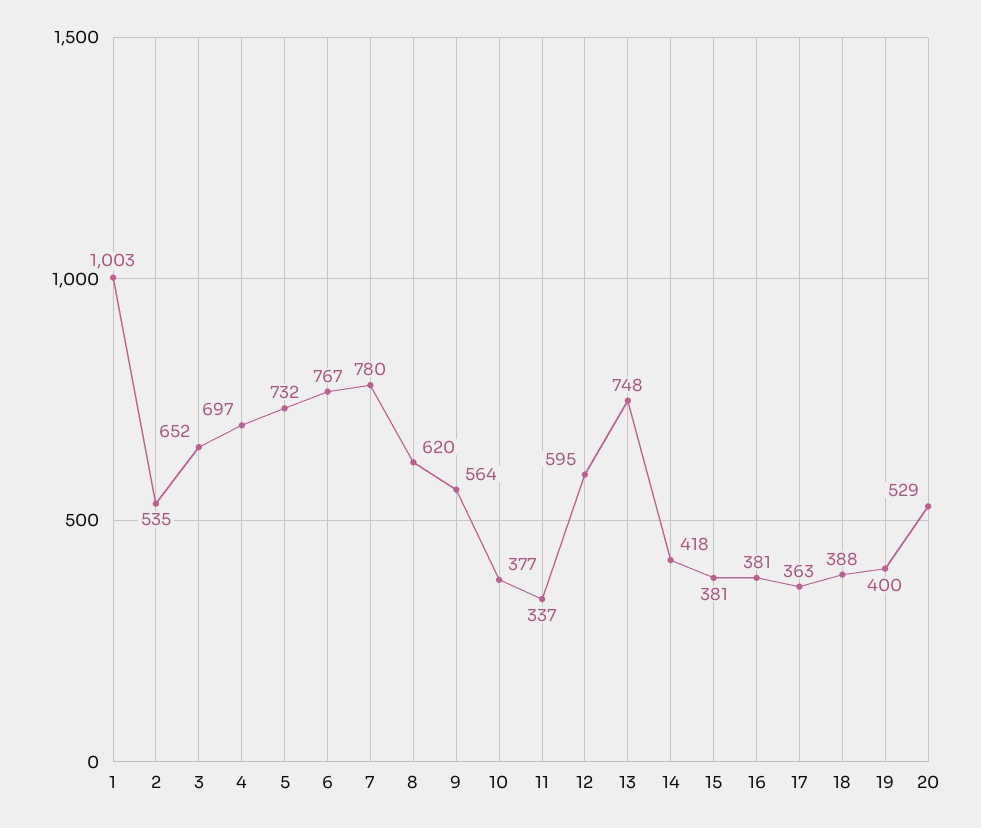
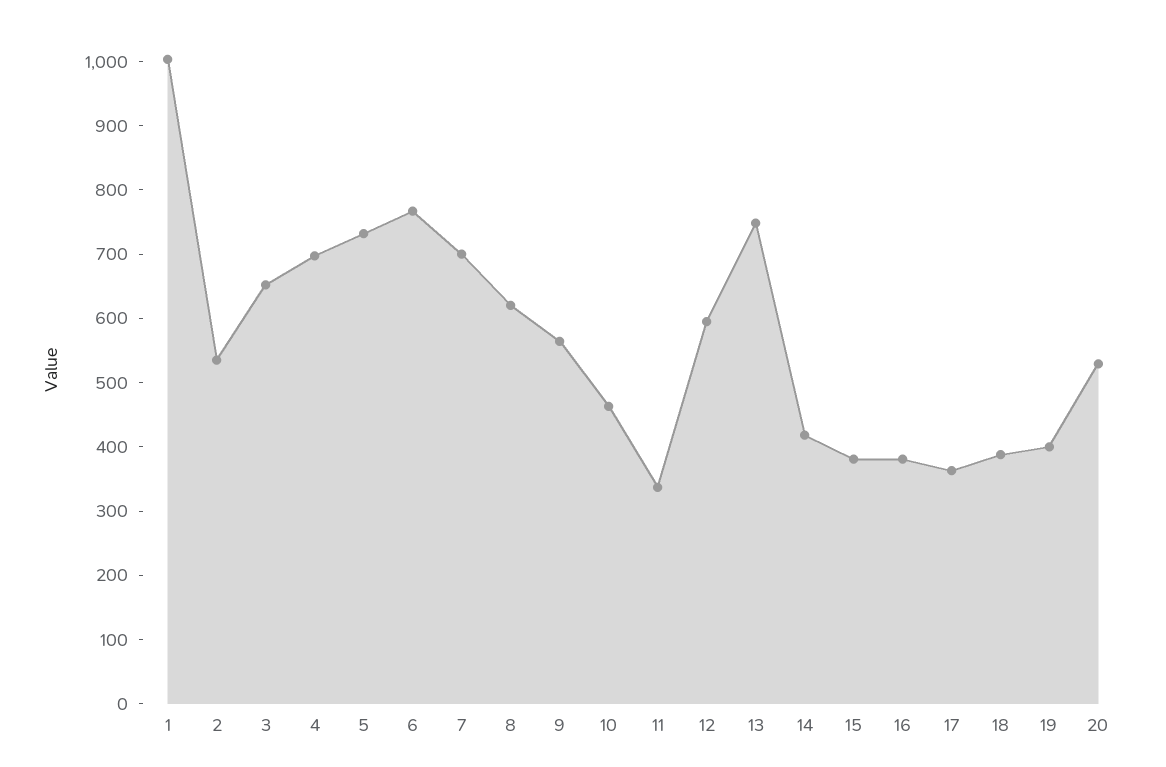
7: 780 -> 700
10: 377 -> 460

